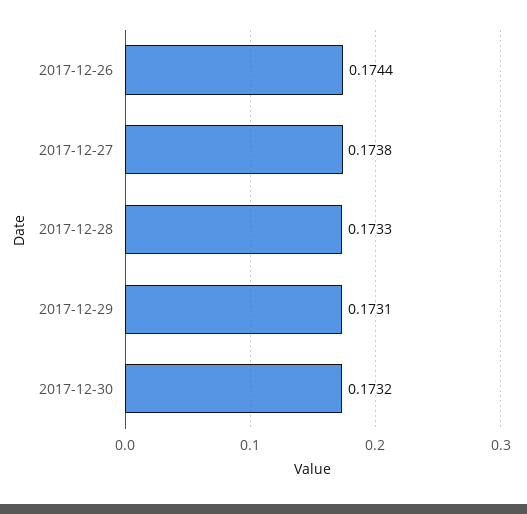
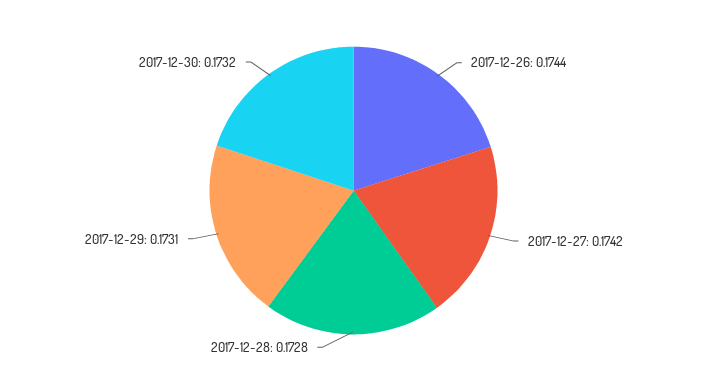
2017-12-27: 0.1738 -> 0.1742
2017-12-28: 0.1733 -> 0.1728

